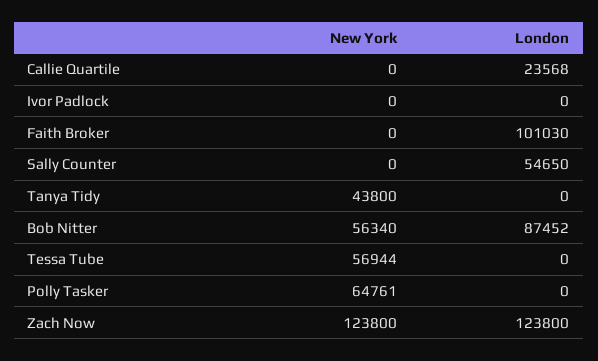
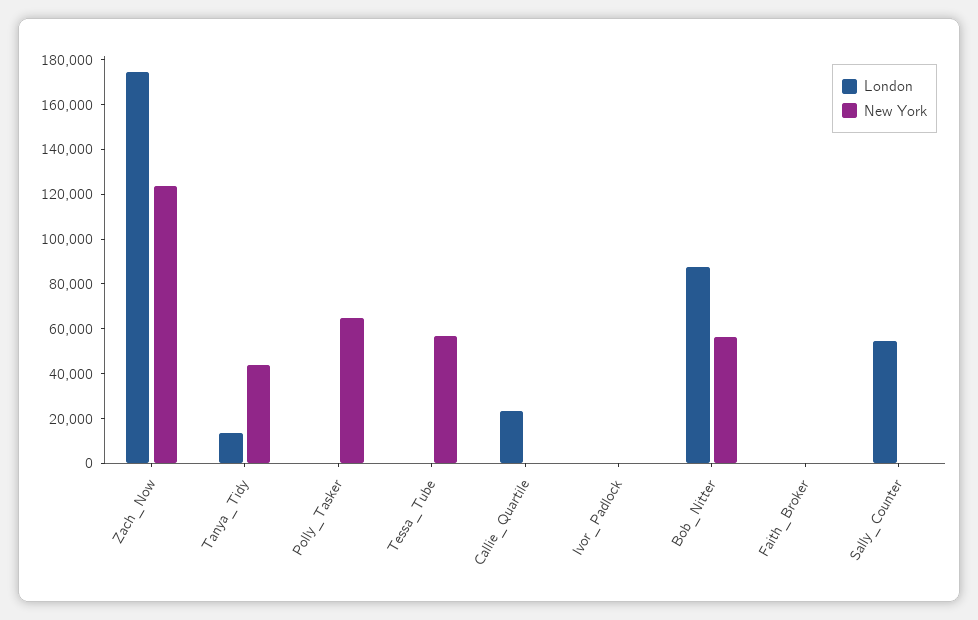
London, Faith Broker: 101030 -> 0
London, Tanya Tidy: 0 -> 15000
London, Zach Now: 123800 -> 175000

